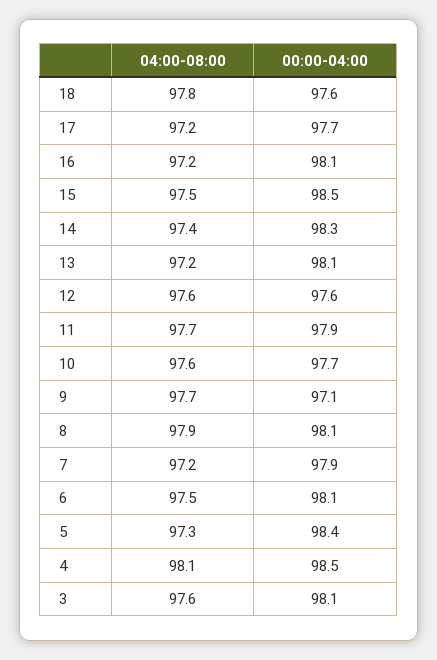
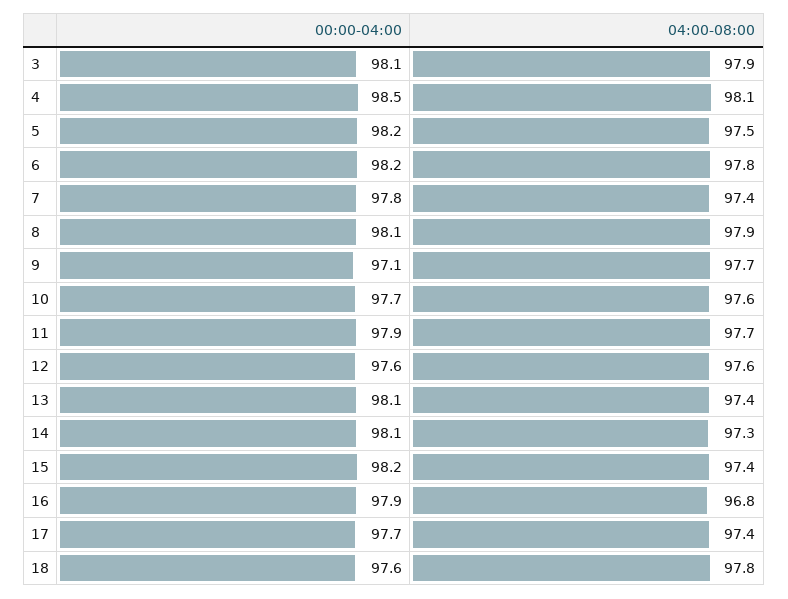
04:00-08:00, 17: 97.2 -> 97.4
04:00-08:00, 16: 97.2 -> 96.8
00:00-04:00, 16: 98.1 -> 97.9
04:00-08:00, 15: 97.5 -> 97.4
00:00-04:00, 15: 98.5 -> 98.2
04:00-08:00, 14: 97.4 -> 97.3
00:00-04:00, 14: 98.3 -> 98.1
04:00-08:00, 13: 97.2 -> 97.4
04:00-08:00, 7: 97.2 -> 97.4
00:00-04:00, 7: 97.9 -> 97.8
04:00-08:00, 6: 97.5 -> 97.8
00:00-04:00, 6: 98.1 -> 98.2
04:00-08:00, 5: 97.3 -> 97.5
00:00-04:00, 5: 98.4 -> 98.2
04:00-08:00, 3: 97.6 -> 97.9

